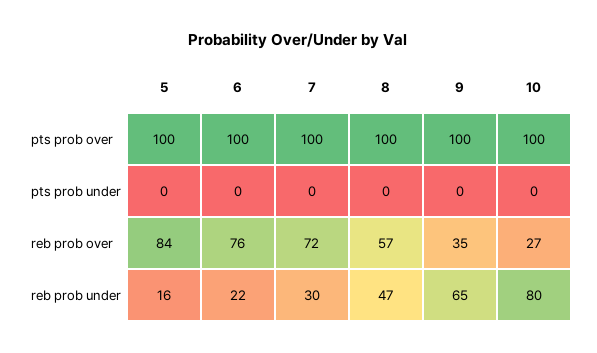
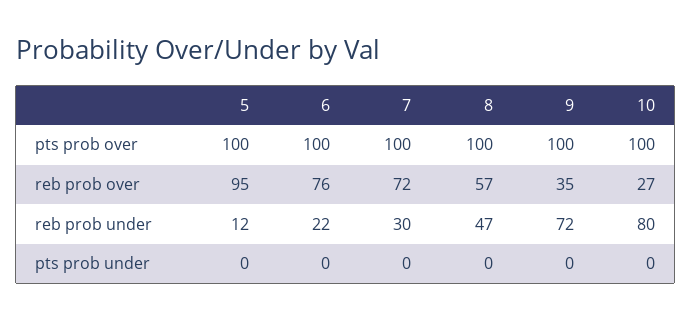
5, reb prob over: 84 -> 95
5, reb prob under: 16 -> 12
9, reb prob under: 65 -> 72

